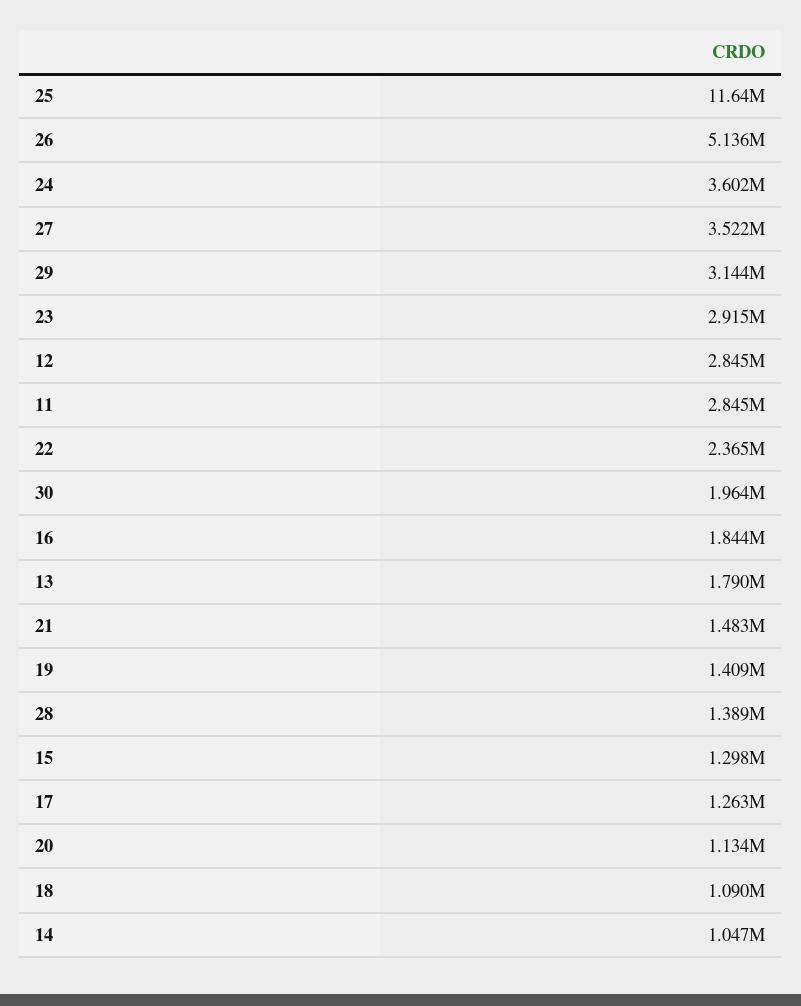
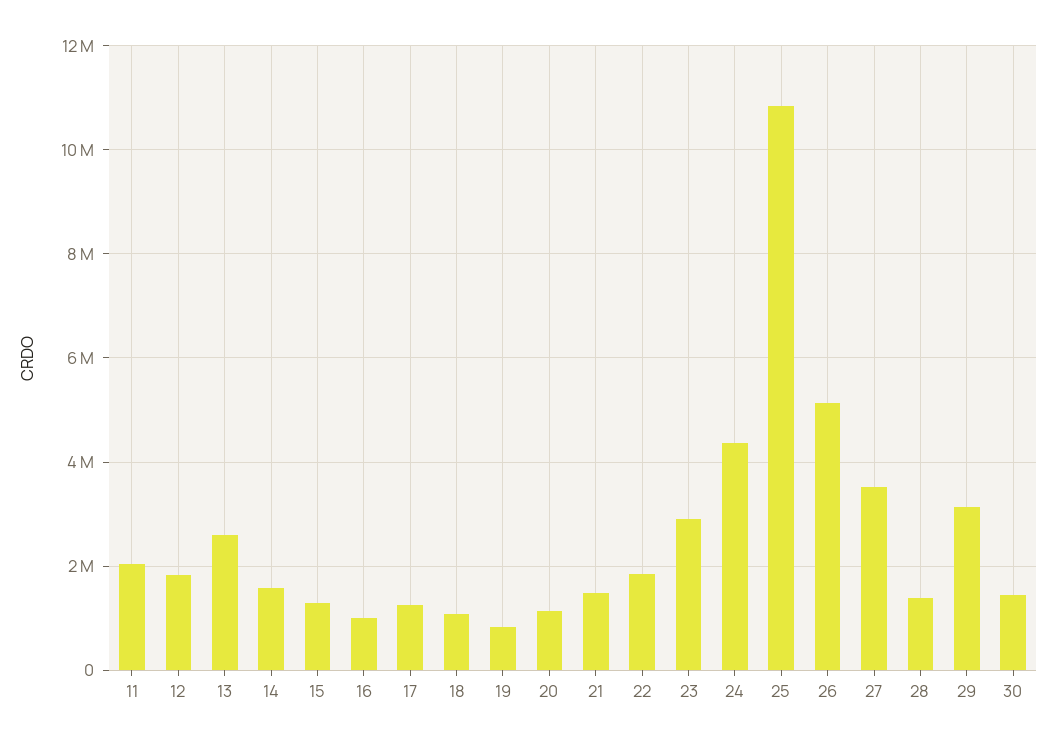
25: 11640000 -> 10800000
24: 3602000 -> 4400000
12: 2845000 -> 1800000
11: 2845000 -> 2000000
22: 2365000 -> 1800000
30: 1964000 -> 1400000
16: 1844000 -> 1000000
13: 1790000 -> 2600000
19: 1409000 -> 800000
14: 1047000 -> 1600000

